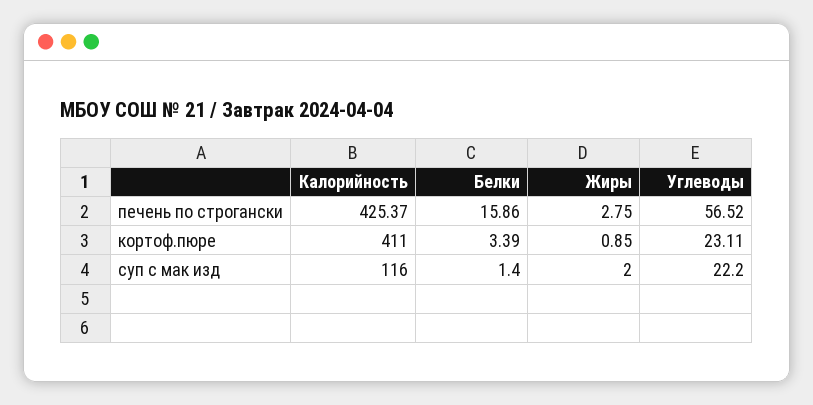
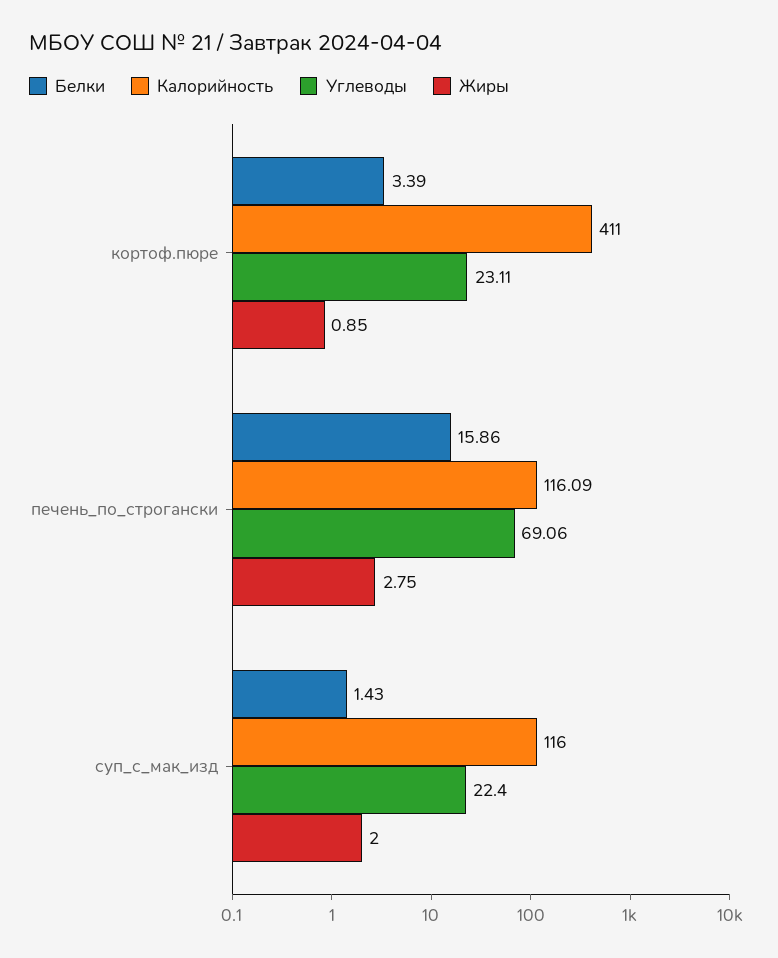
Калорийность, печень по строгански: 425.37 -> 116.09
Углеводы, печень по строгански: 56.52 -> 69.06
Белки, суп с мак изд: 1.4 -> 1.43
Углеводы, суп с мак изд: 22.2 -> 22.4

